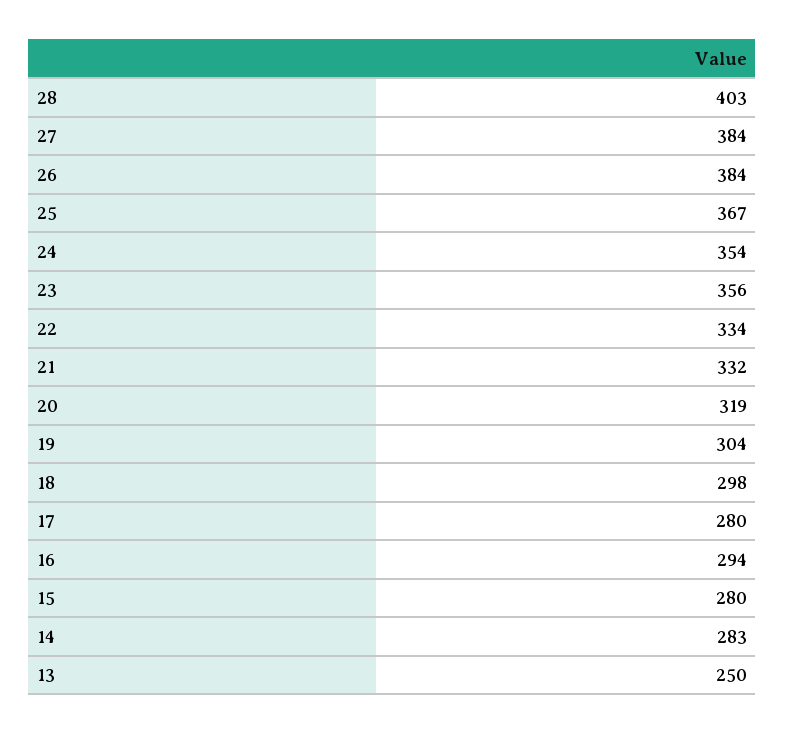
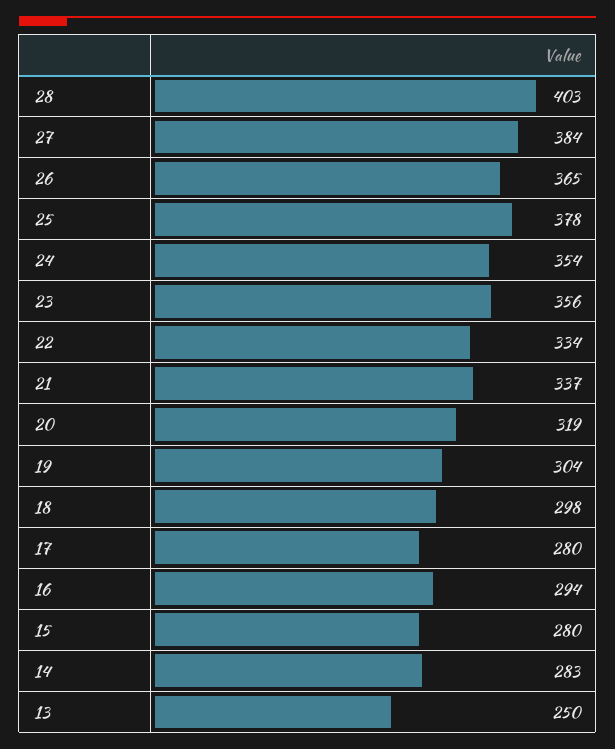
26: 384 -> 365
25: 367 -> 378
21: 332 -> 337

